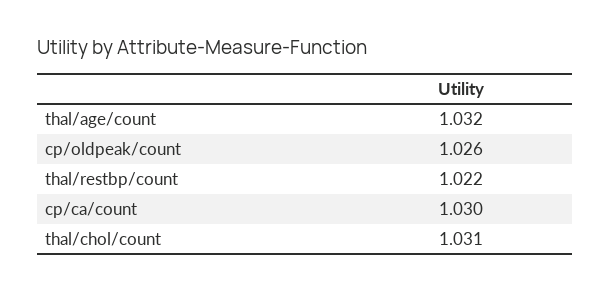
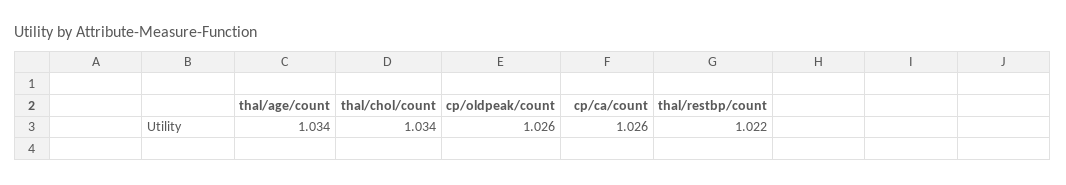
thal/age/count: 1.032 -> 1.034
cp/ca/count: 1.03 -> 1.026
thal/chol/count: 1.031 -> 1.034

